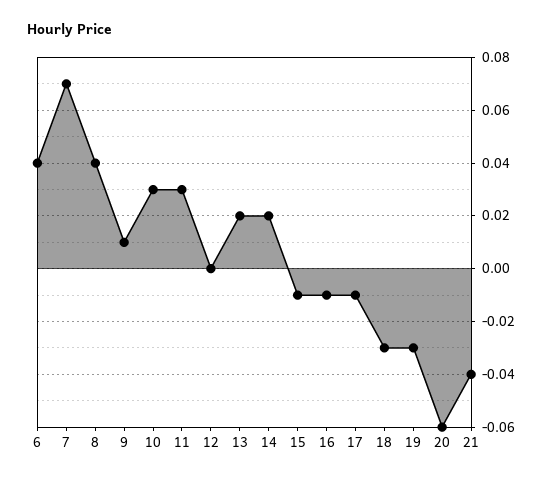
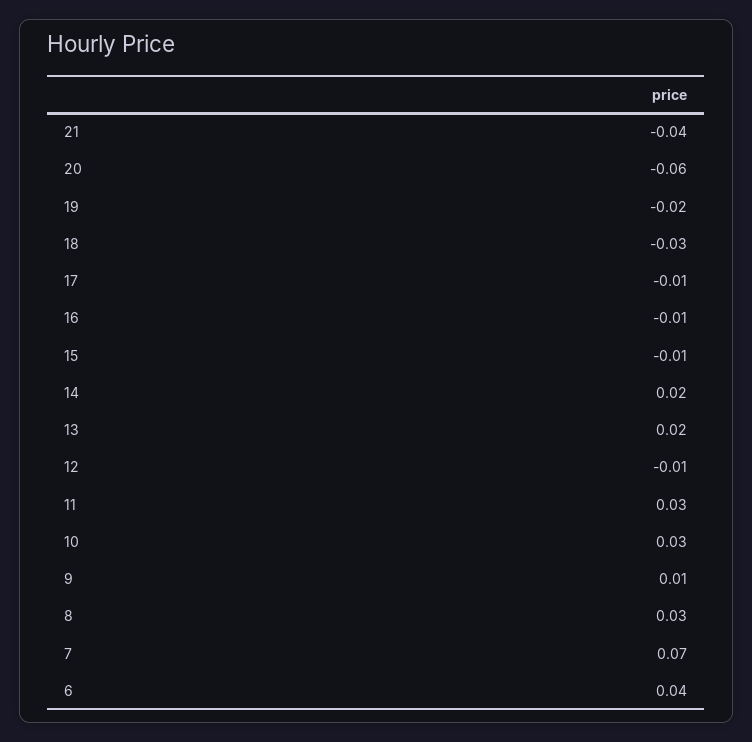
8: 0.04 -> 0.03
12: 0 -> -0.01
19: -0.03 -> -0.02

